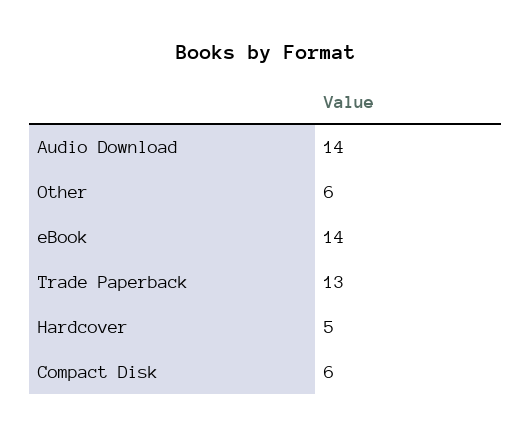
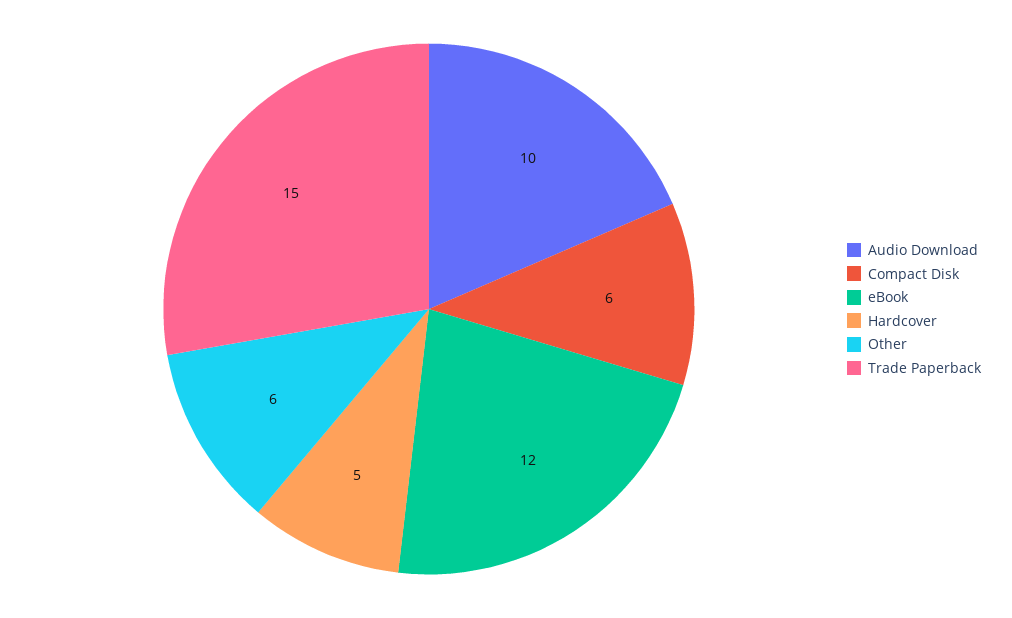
Audio Download: 14 -> 10
eBook: 14 -> 12
Trade Paperback: 13 -> 15

